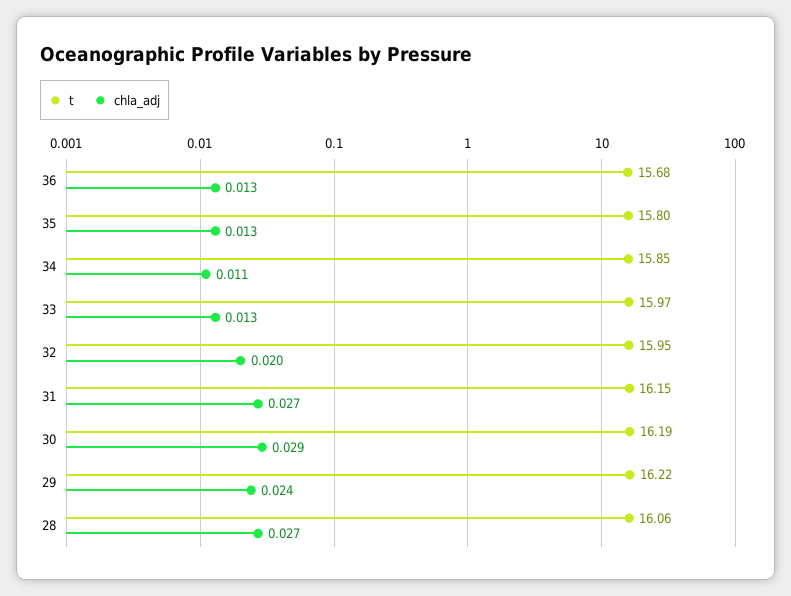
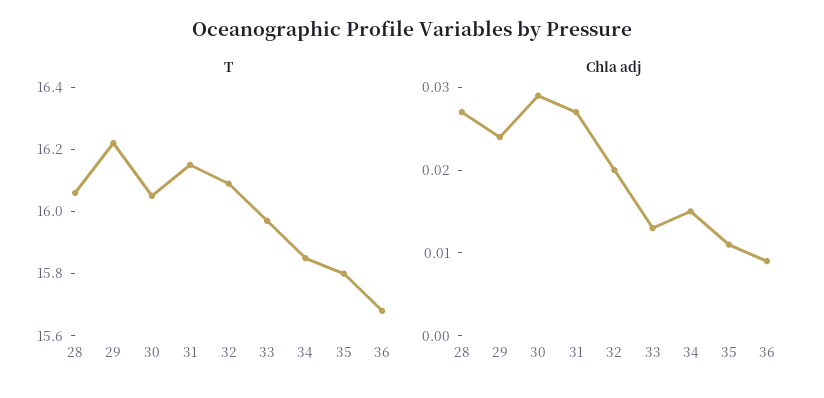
chla_adj, 36: 0.013 -> 0.009
chla_adj, 35: 0.013 -> 0.011
chla_adj, 34: 0.011 -> 0.015
t, 32: 15.95 -> 16.1
t, 30: 16.19 -> 16.05

